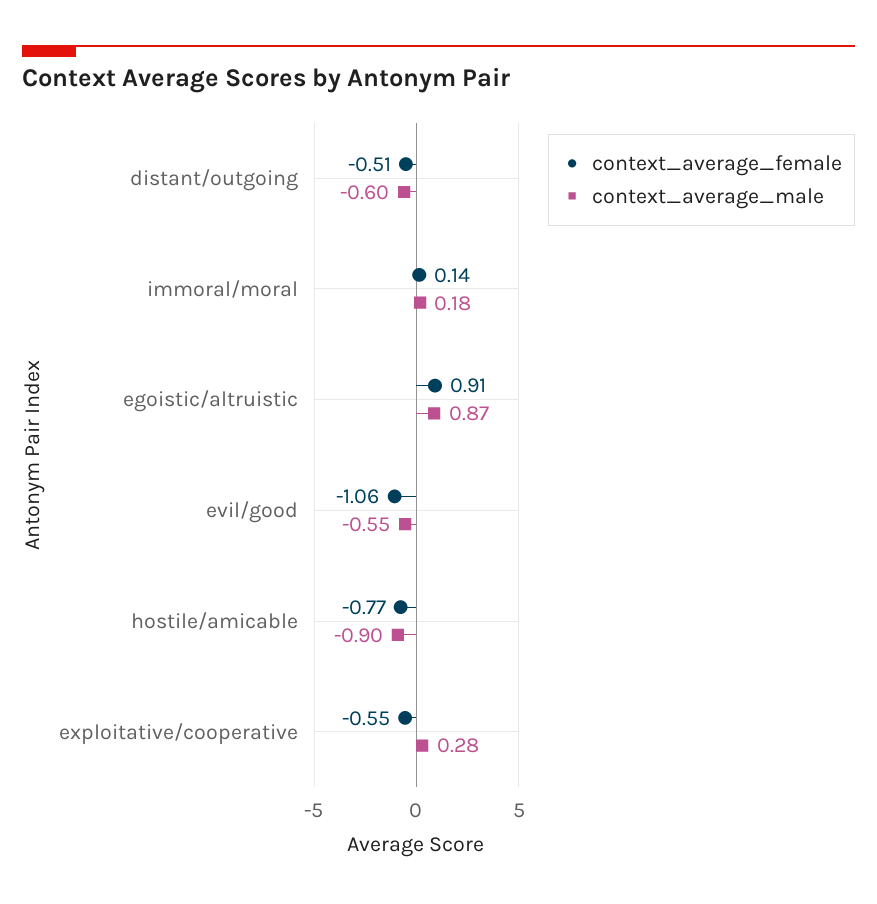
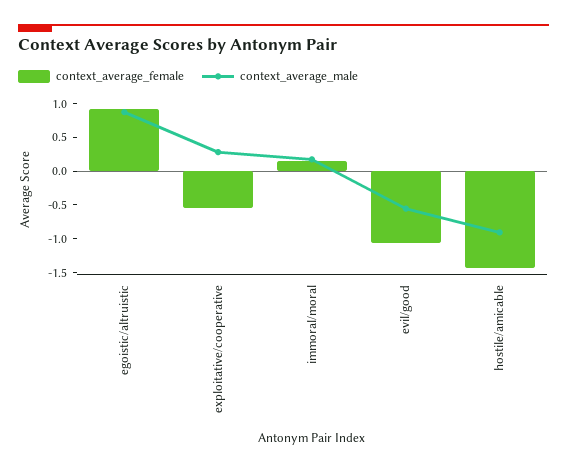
context_average_female, distant/outgoing: -0.51 -> none
context_average_male, distant/outgoing: -0.6 -> none
context_average_female, hostile/amicable: -0.77 -> -1.5

